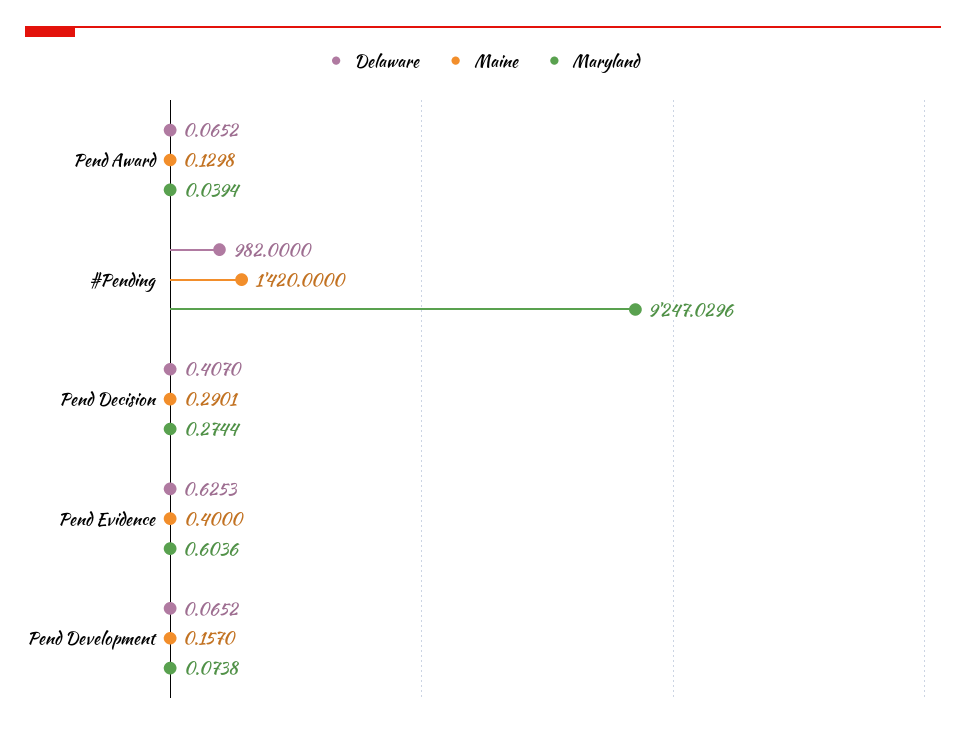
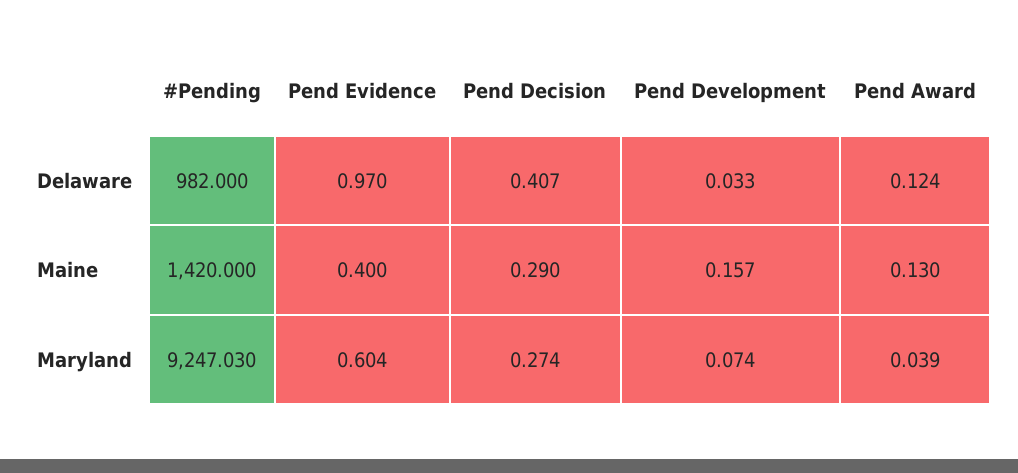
Delaware, Pend Award: 0.0652 -> 0.124
Delaware, Pend Evidence: 0.6253 -> 0.97
Delaware, Pend Development: 0.0652 -> 0.033

